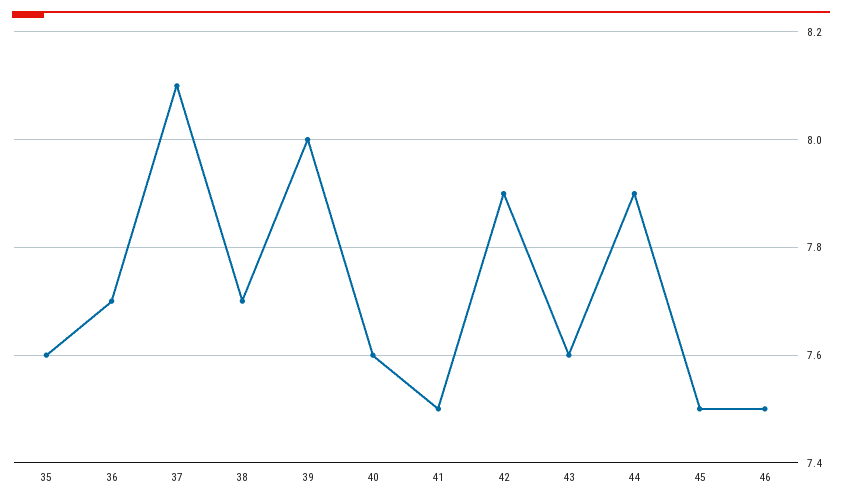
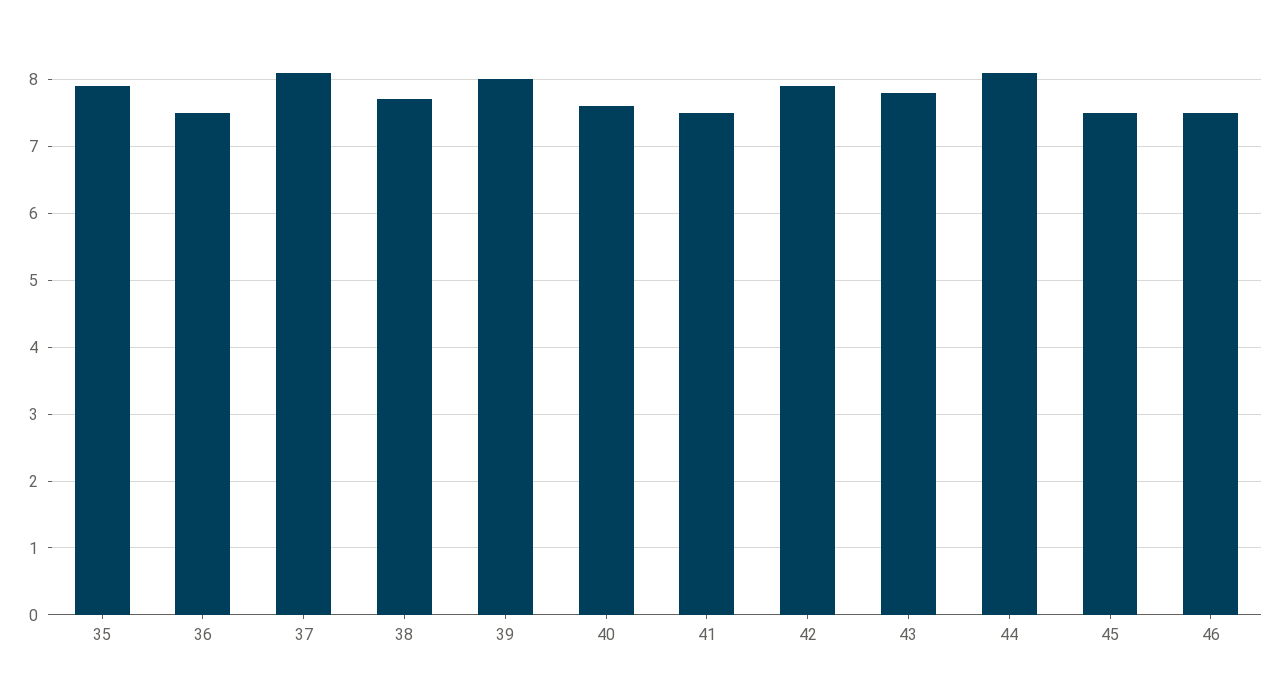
35: 7.6 -> 7.9
36: 7.7 -> 7.5
43: 7.6 -> 7.8
44: 7.9 -> 8.1

